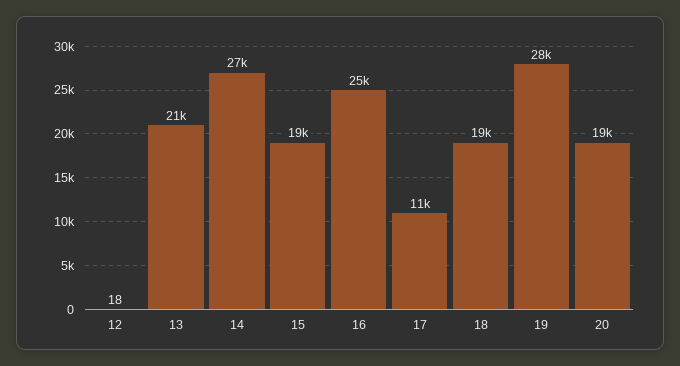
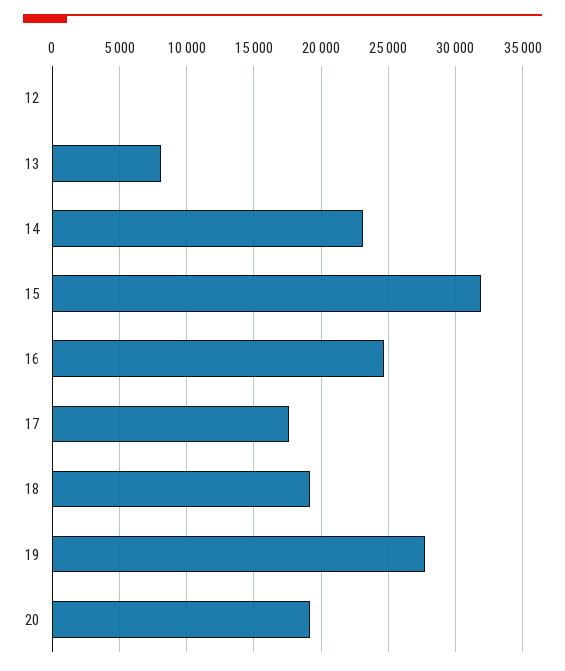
13: 21000 -> 8000
14: 27000 -> 23000
15: 19000 -> 32000
17: 11000 -> 17500

